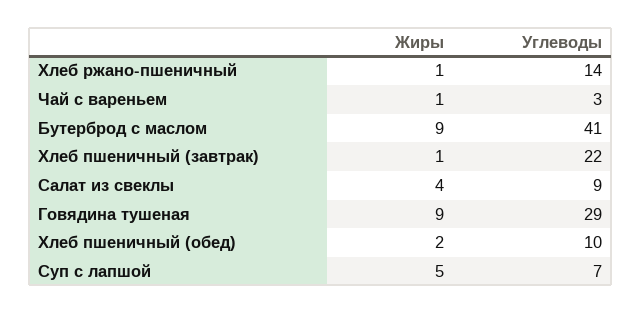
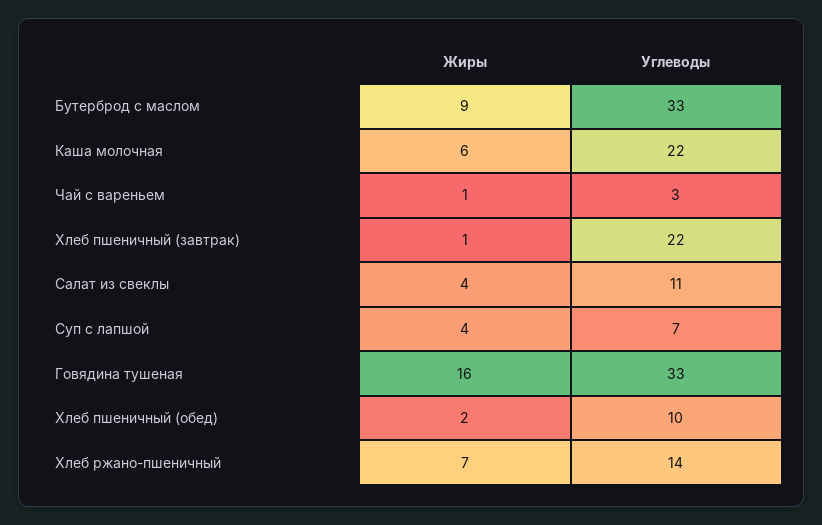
Жиры, Хлеб ржано-пшеничный: 1 -> 7
Углеводы, Бутерброд с маслом: 41 -> 33
Углеводы, Салат из свеклы: 9 -> 11
Жиры, Говядина тушеная: 9 -> 16
Углеводы, Говядина тушеная: 29 -> 33
Жиры, Суп с лапшой: 5 -> 4
Жиры, Каша молочная: none -> 6
Углеводы, Каша молочная: none -> 22

